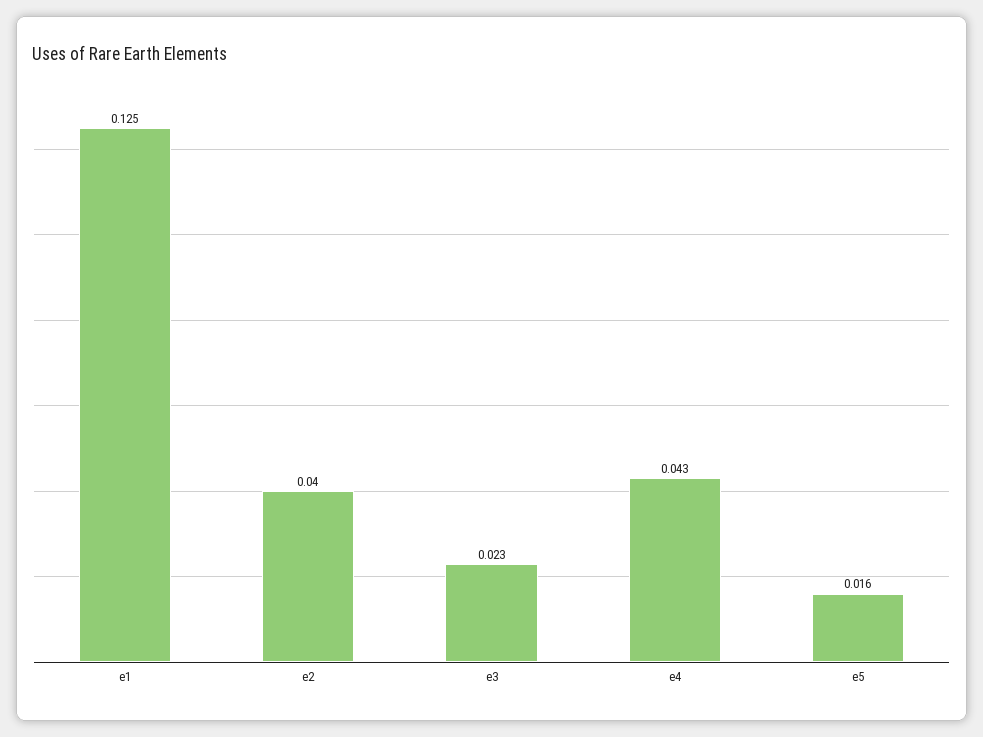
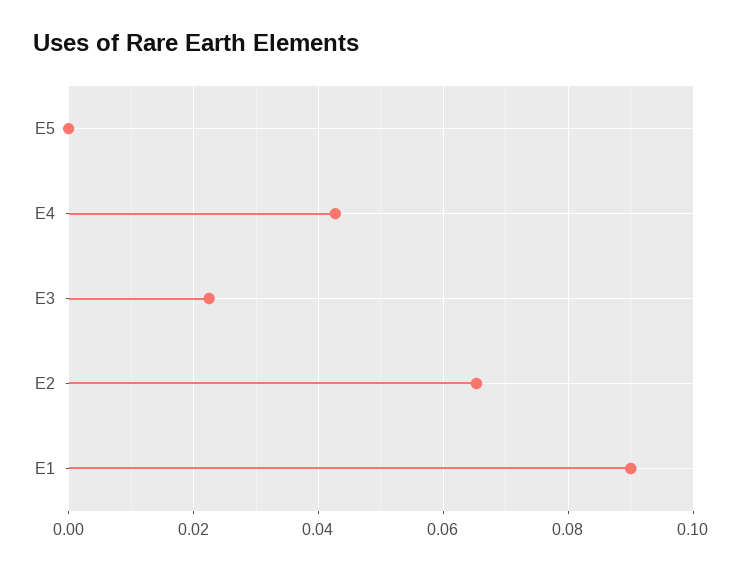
e1: 0.125 -> 0.09
e2: 0.04 -> 0.066
e5: 0.016 -> 0

